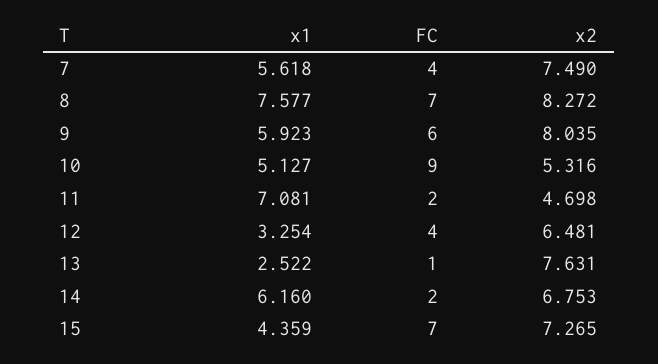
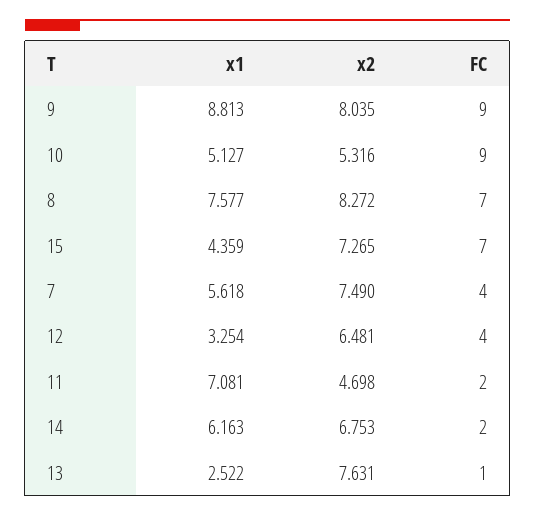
x1, 9: 5.923 -> 8.813
FC, 9: 6 -> 9
x1, 14: 6.16 -> 6.163

